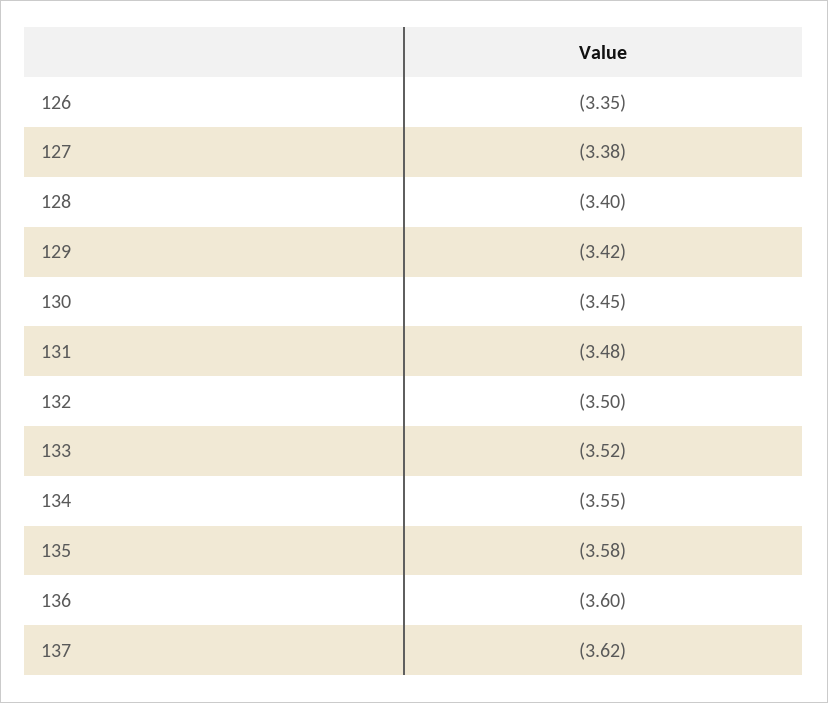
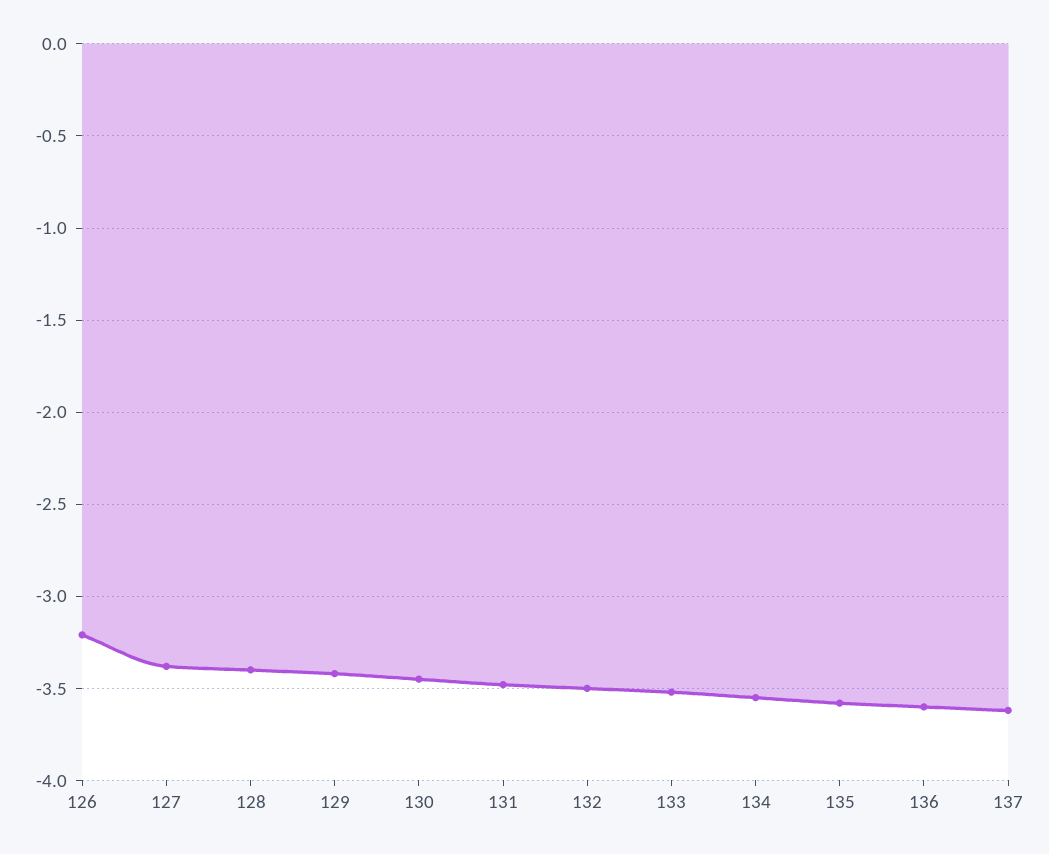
126: -3.35 -> -3.2

